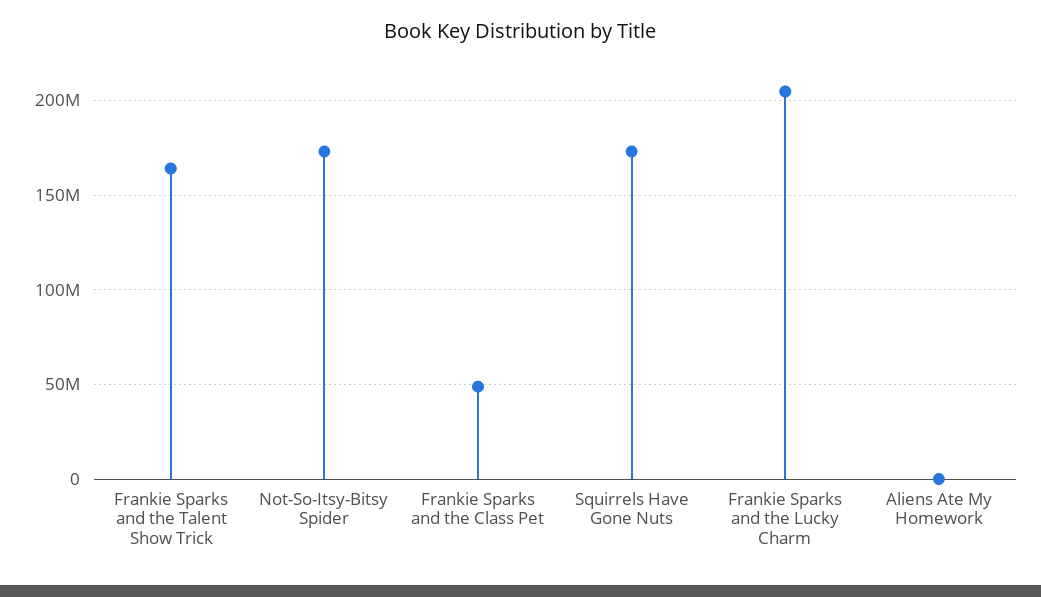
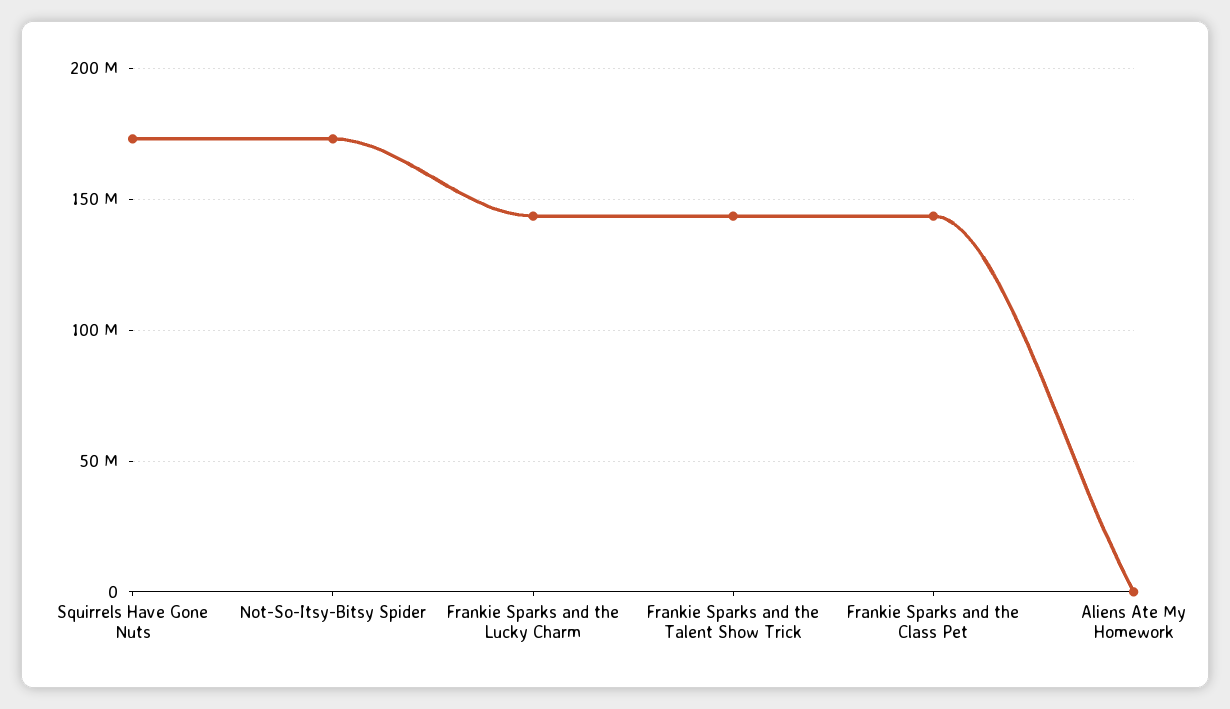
Frankie Sparks and the Talent Show Trick: 165000000 -> 145000000
Frankie Sparks and the Class Pet: 50000000 -> 145000000
Frankie Sparks and the Lucky Charm: 205000000 -> 145000000

